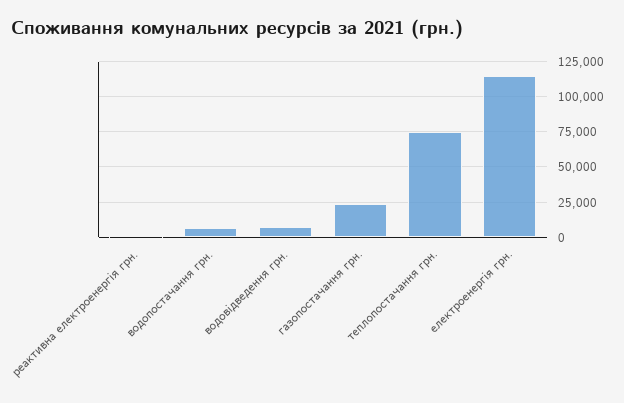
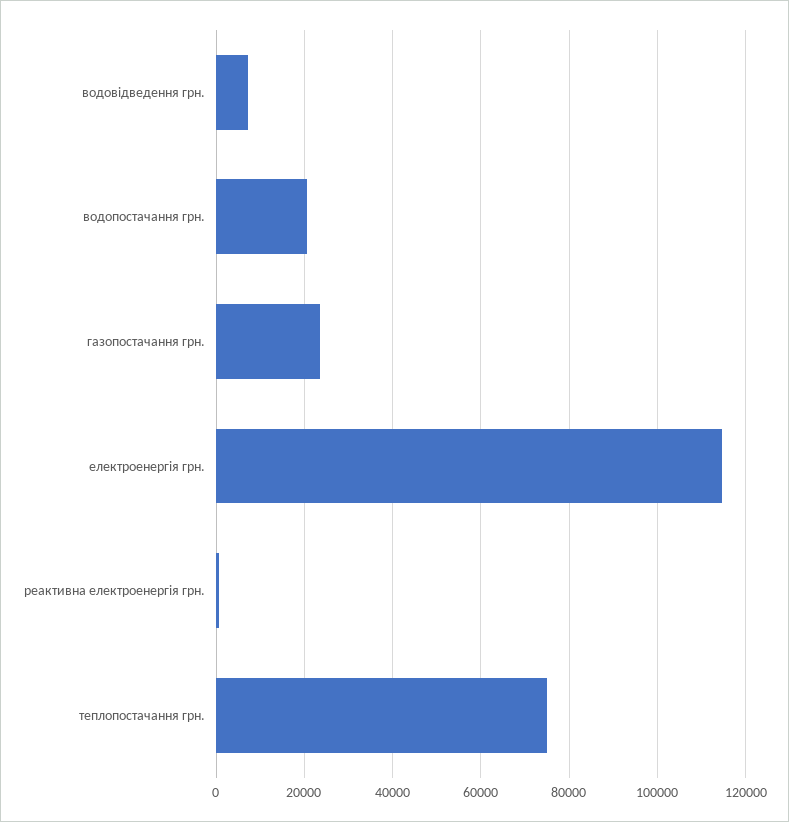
водопостачання грн.: 5000 -> 20000

